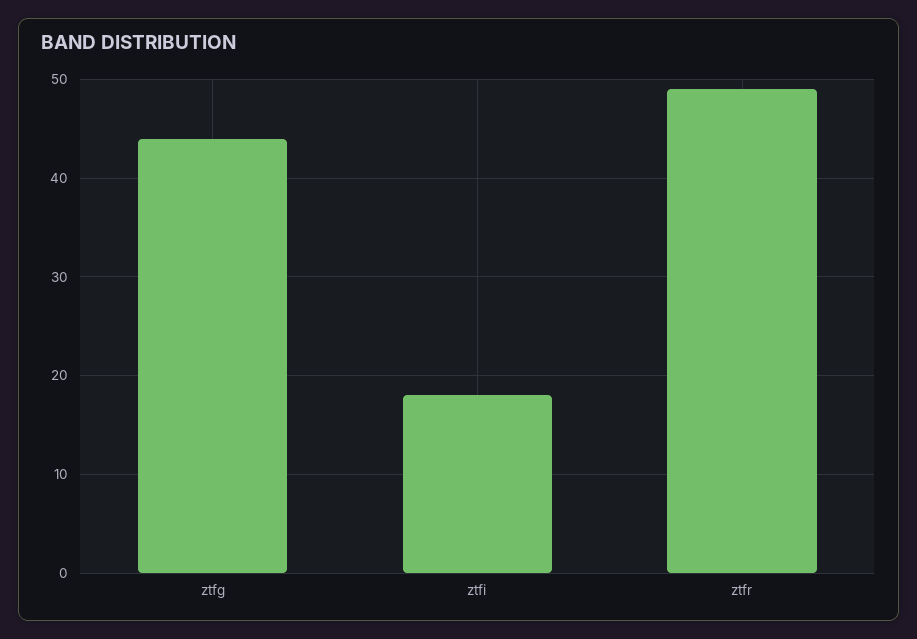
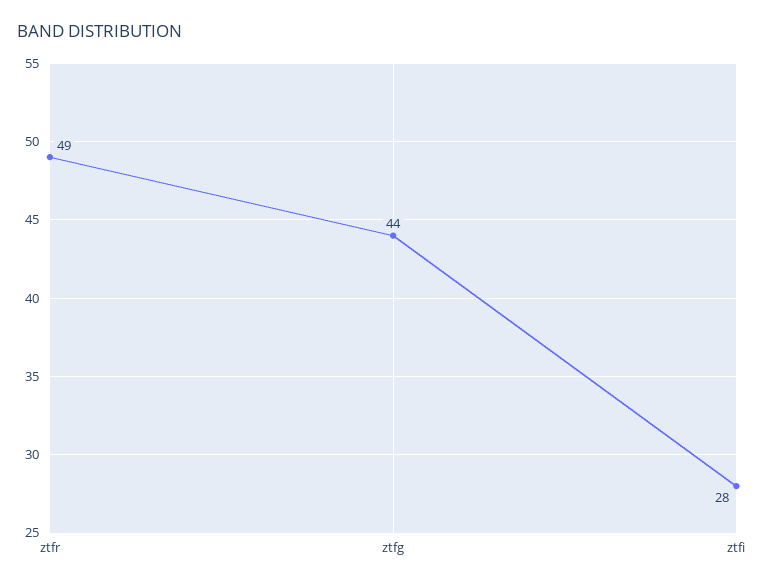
ztfi: 18 -> 28

